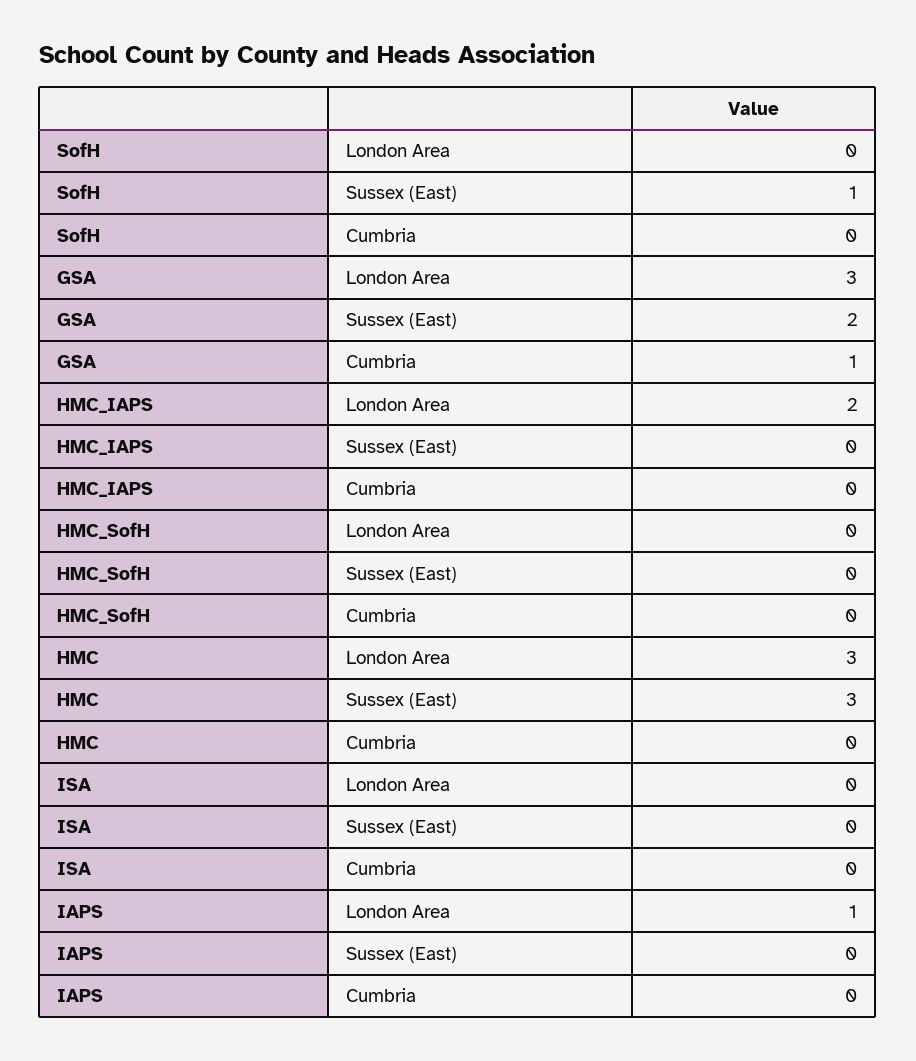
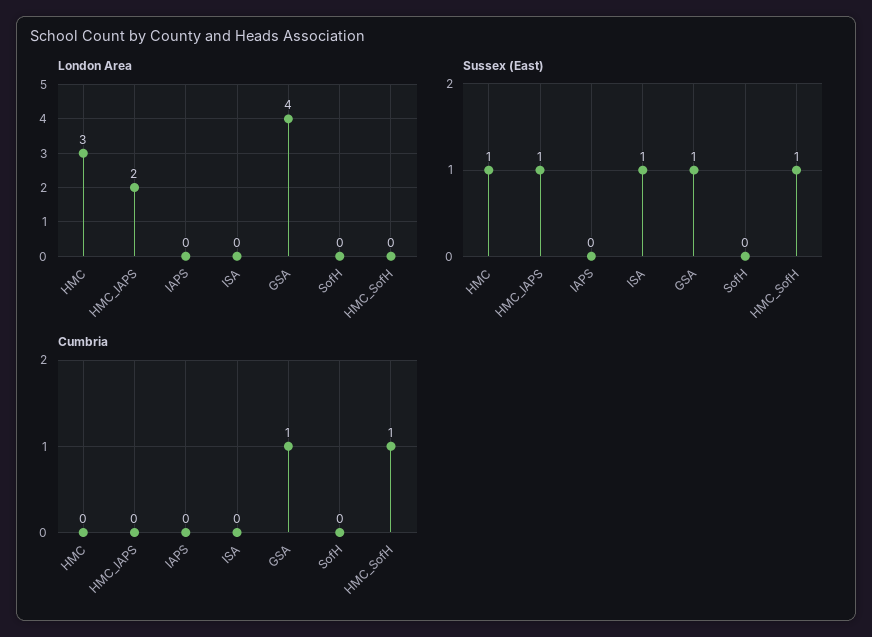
Sussex (East), SofH: 1 -> 0
London Area, GSA: 3 -> 4
Sussex (East), GSA: 2 -> 1
Sussex (East), HMC_IAPS: 0 -> 1
Sussex (East), HMC_SofH: 0 -> 1
Cumbria, HMC_SofH: 0 -> 1
Sussex (East), HMC: 3 -> 1
Sussex (East), ISA: 0 -> 1
London Area, IAPS: 1 -> 0

